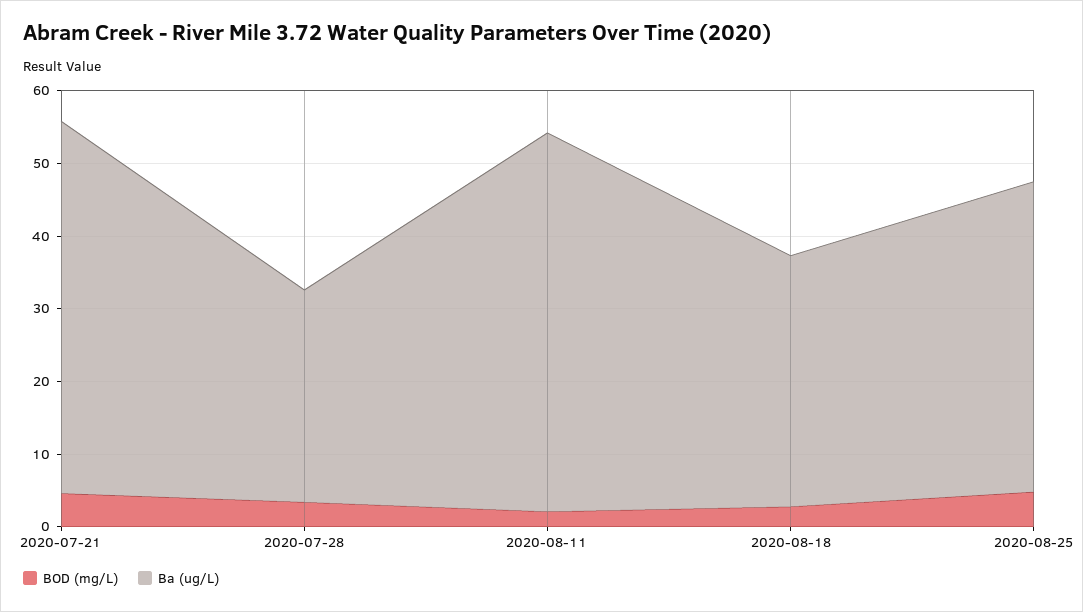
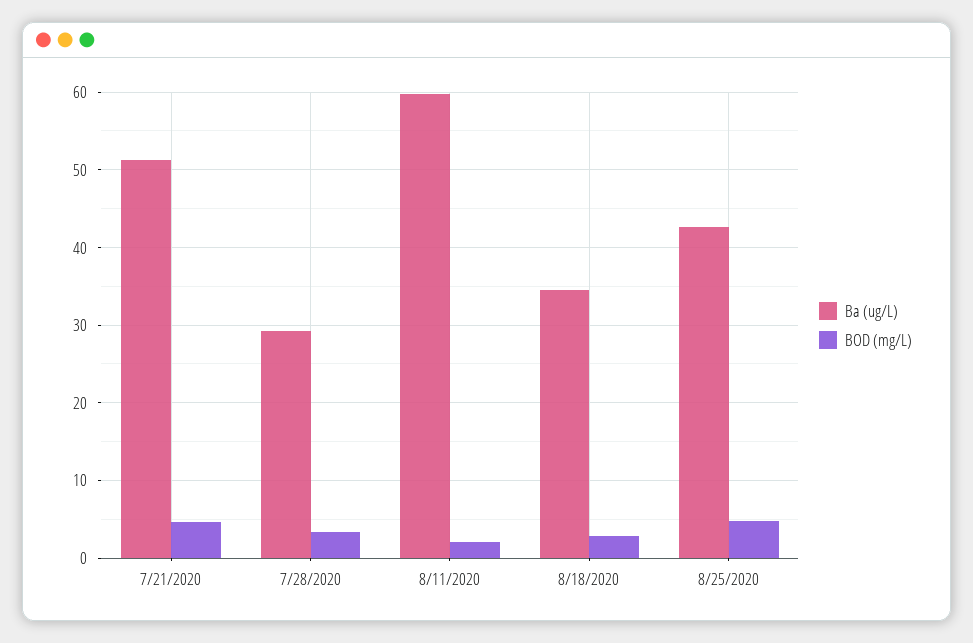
Ba (ug/L), 2020-08-11: 52 -> 60

